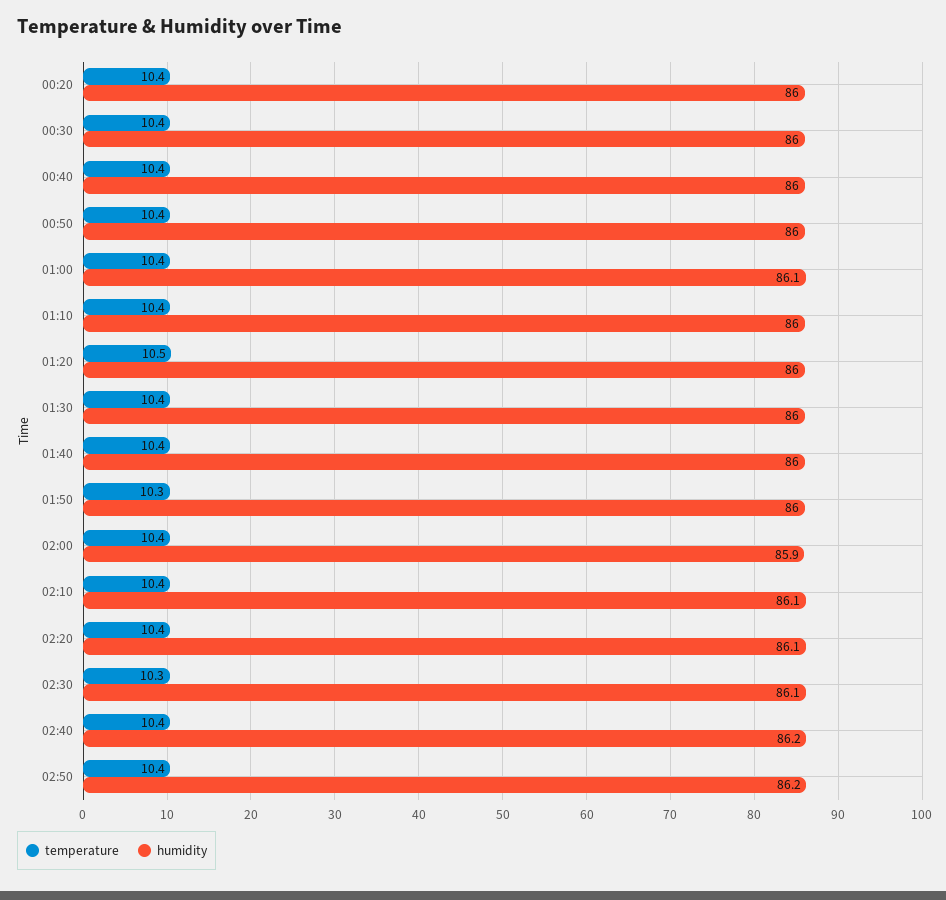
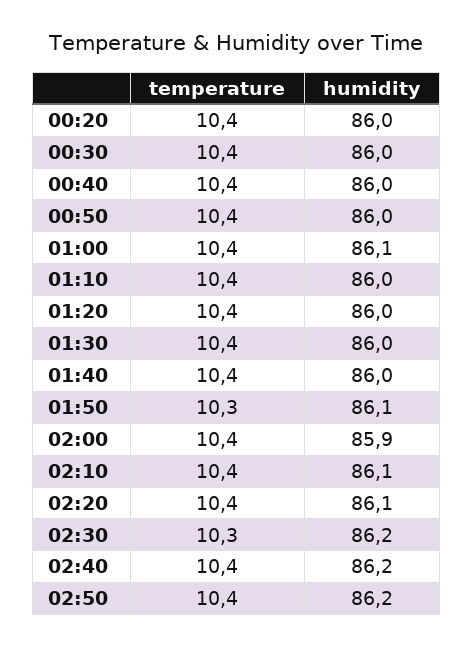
temperature, 01:20: 10.5 -> 10.4
humidity, 01:50: 86 -> 86.1
humidity, 02:30: 86.1 -> 86.2

